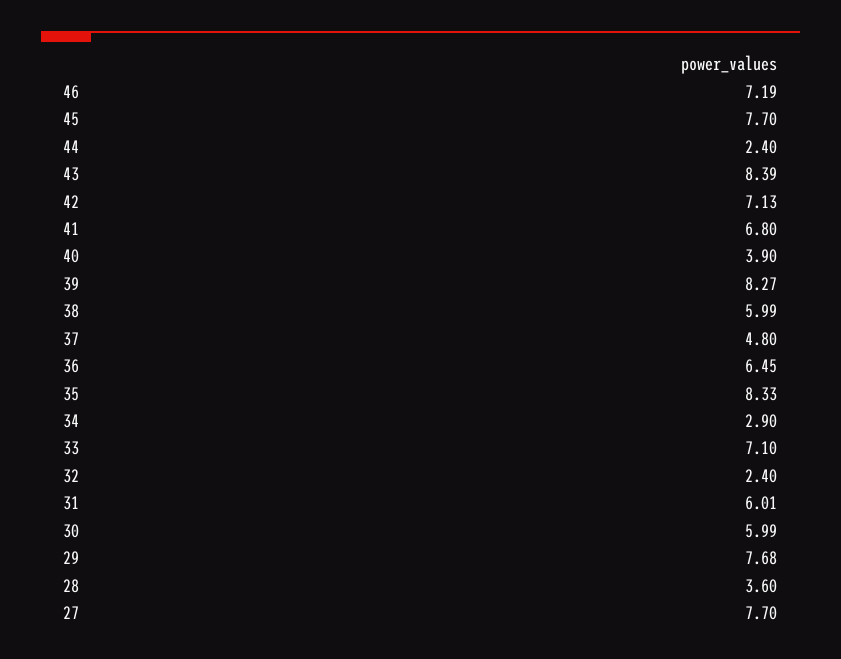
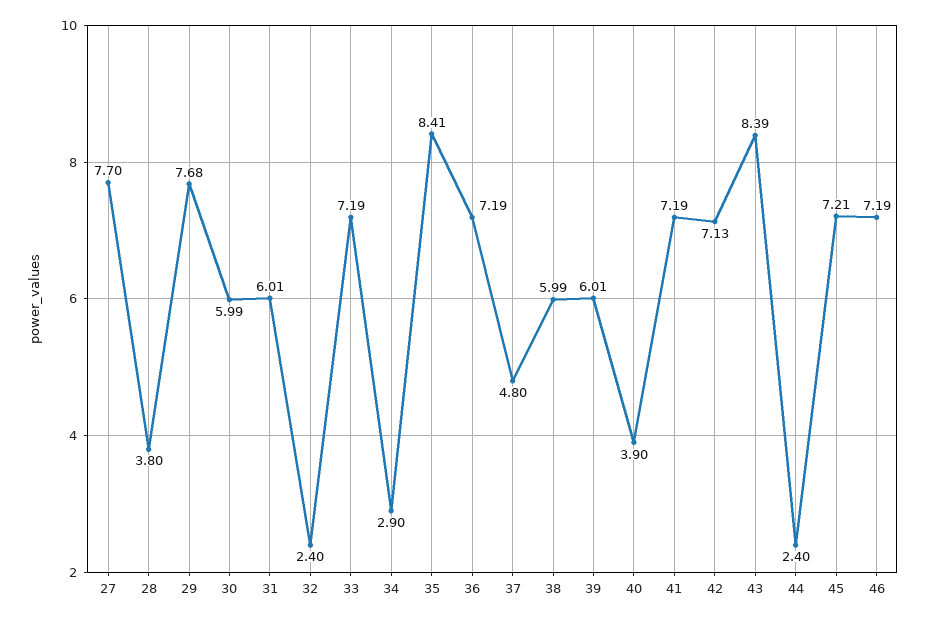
45: 7.7 -> 7.21
41: 6.8 -> 7.19
39: 8.27 -> 6.01
36: 6.45 -> 7.19
35: 8.33 -> 8.41
33: 7.1 -> 7.19
28: 3.6 -> 3.8

